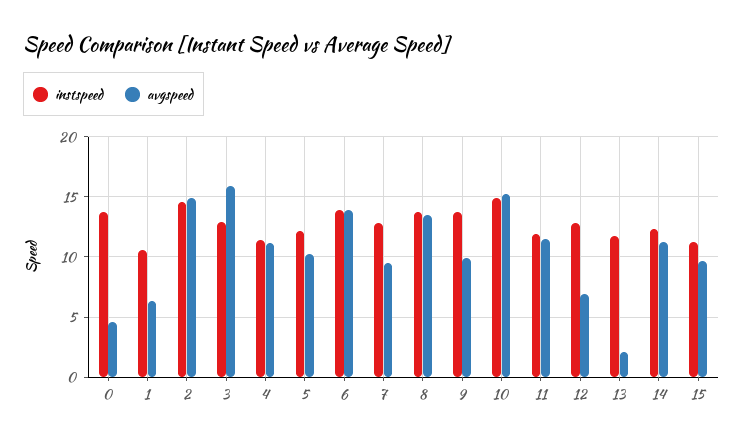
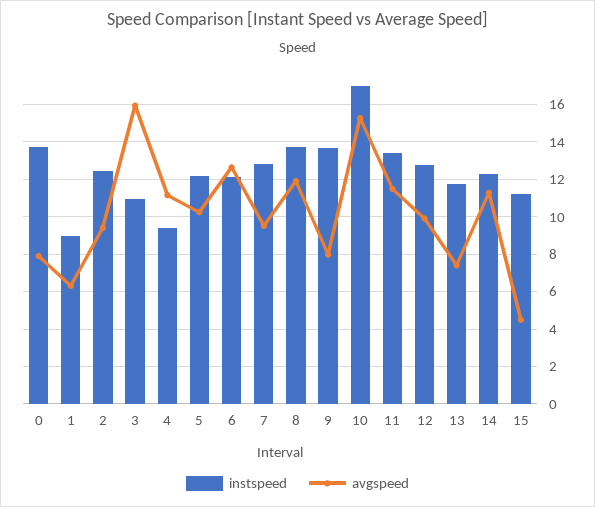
avgspeed, 0: 4.5 -> 8
instspeed, 1: 10.5 -> 9
instspeed, 2: 14.5 -> 12.5
avgspeed, 2: 15 -> 9.5
instspeed, 3: 13 -> 11
instspeed, 4: 11.5 -> 9.5
instspeed, 6: 14 -> 12
avgspeed, 6: 14 -> 12.5
avgspeed, 8: 13.5 -> 12
avgspeed, 9: 10 -> 8
instspeed, 10: 15 -> 17
instspeed, 11: 12 -> 13.5
avgspeed, 12: 7 -> 10
avgspeed, 13: 2 -> 7.5
avgspeed, 15: 9.5 -> 4.5

